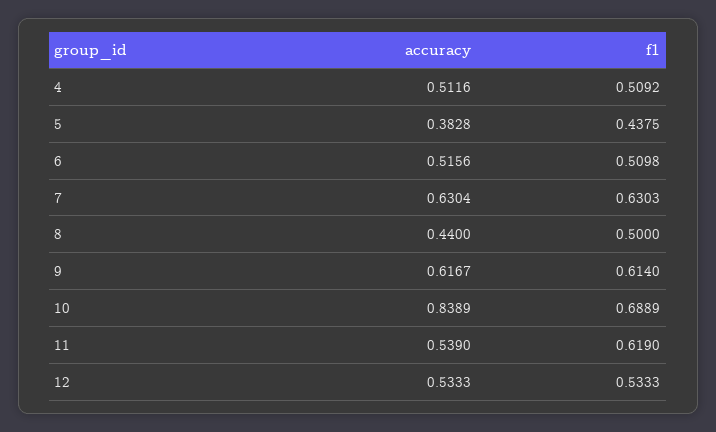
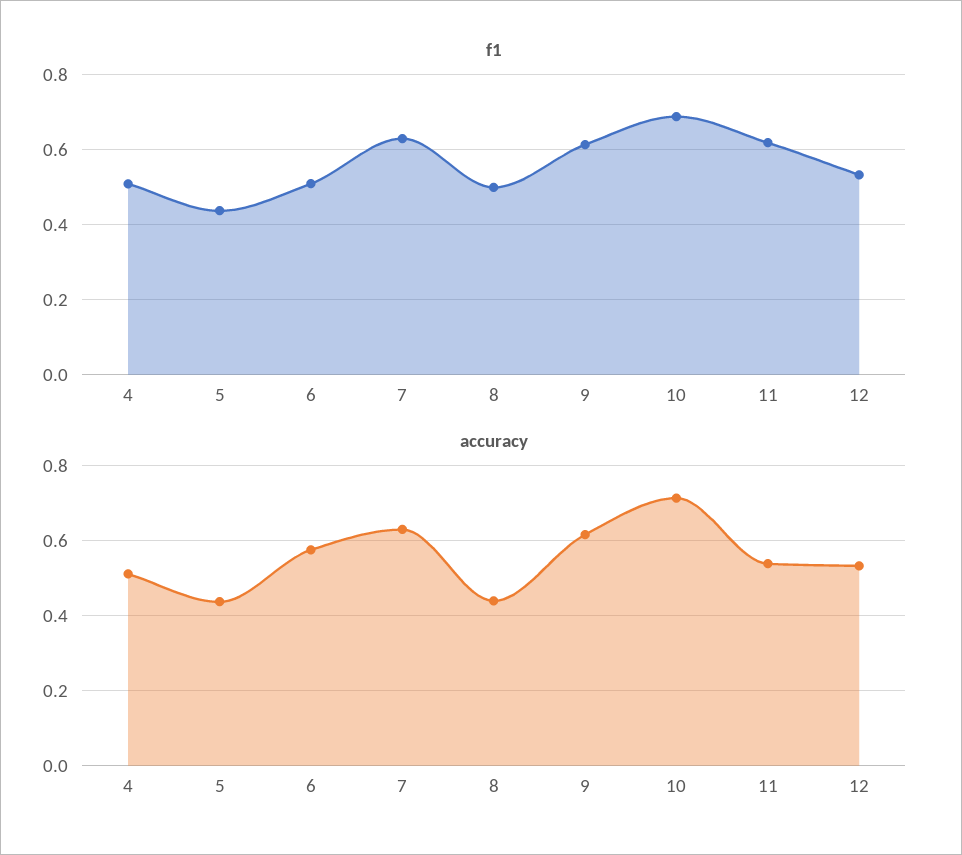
accuracy, 5: 0.3828 -> 0.44
accuracy, 6: 0.5156 -> 0.58
accuracy, 10: 0.8389 -> 0.72

